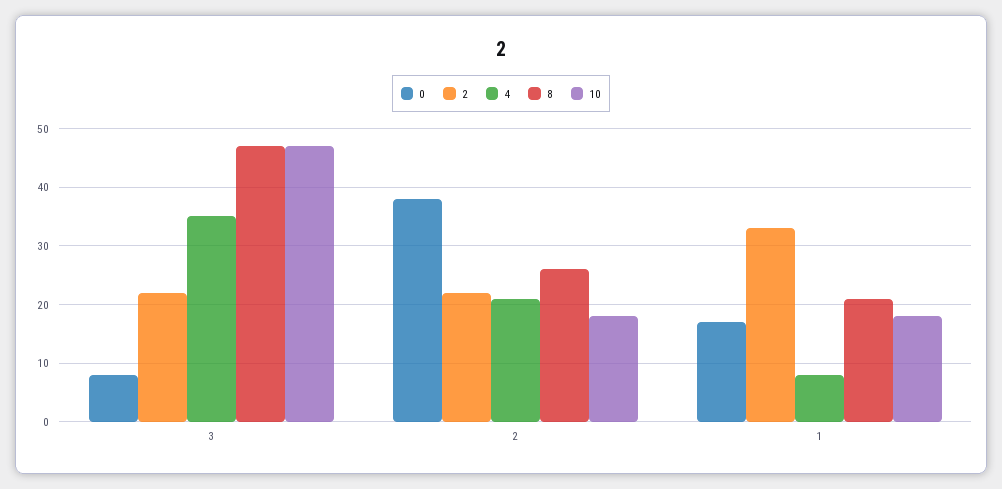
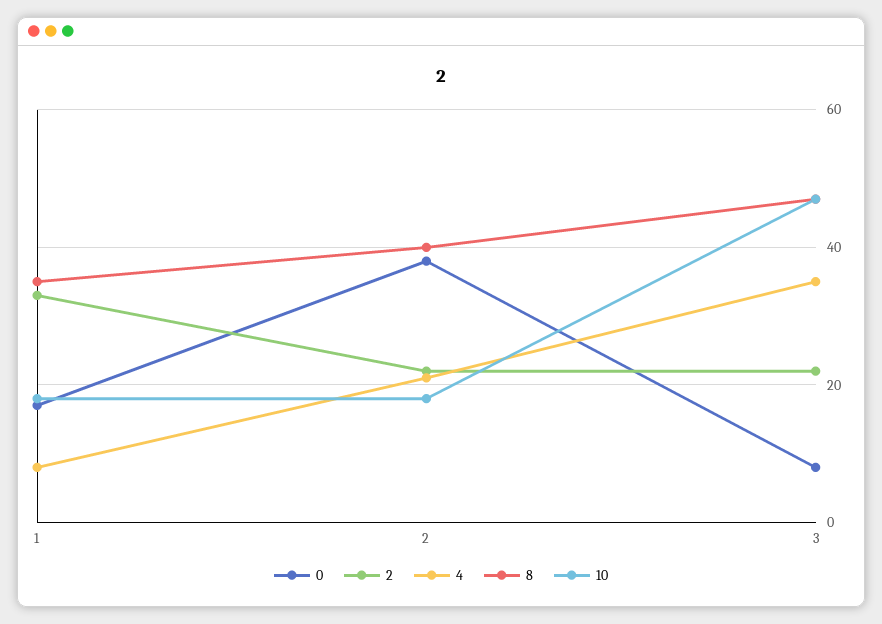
8, 2: 25 -> 40
8, 1: 20 -> 35

